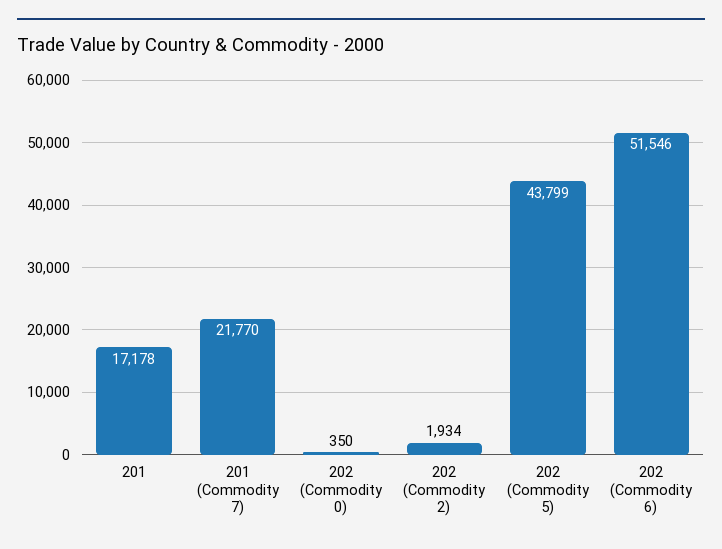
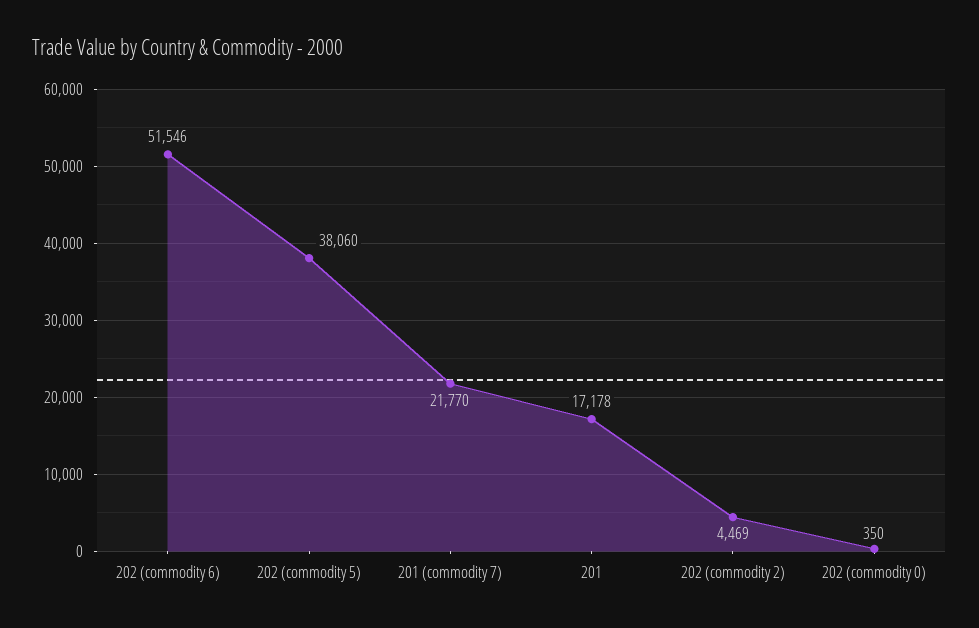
202 (Commodity 2): 1934 -> 4469
202 (Commodity 5): 43799 -> 38060

